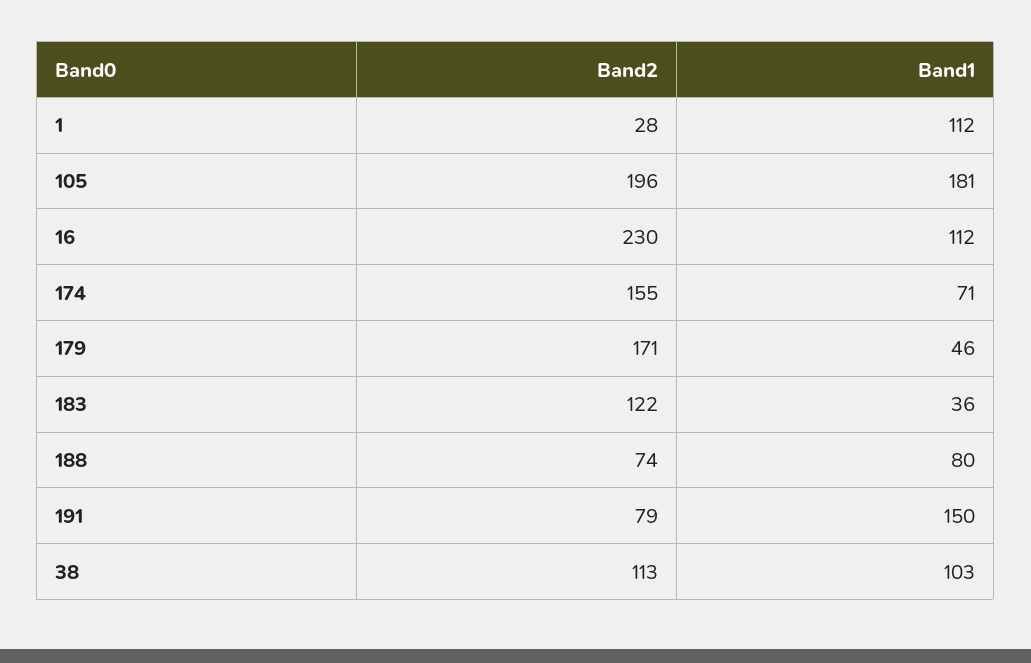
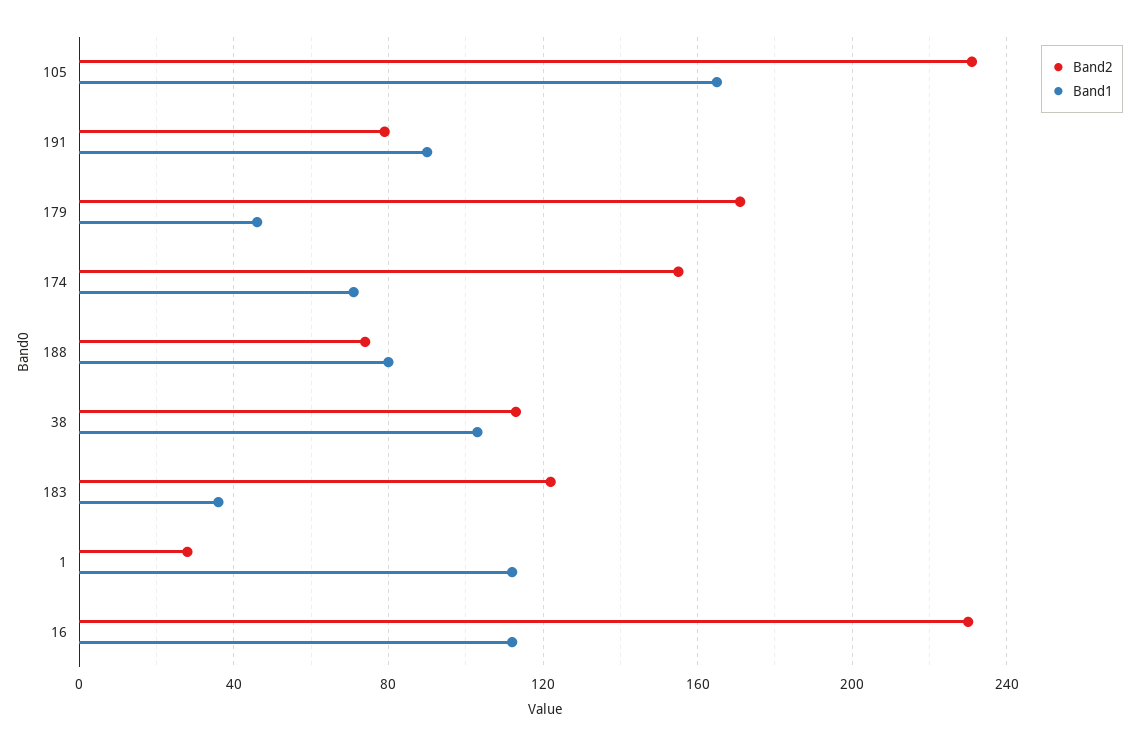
Band2, 105: 196 -> 230
Band1, 105: 181 -> 165
Band1, 191: 150 -> 90

